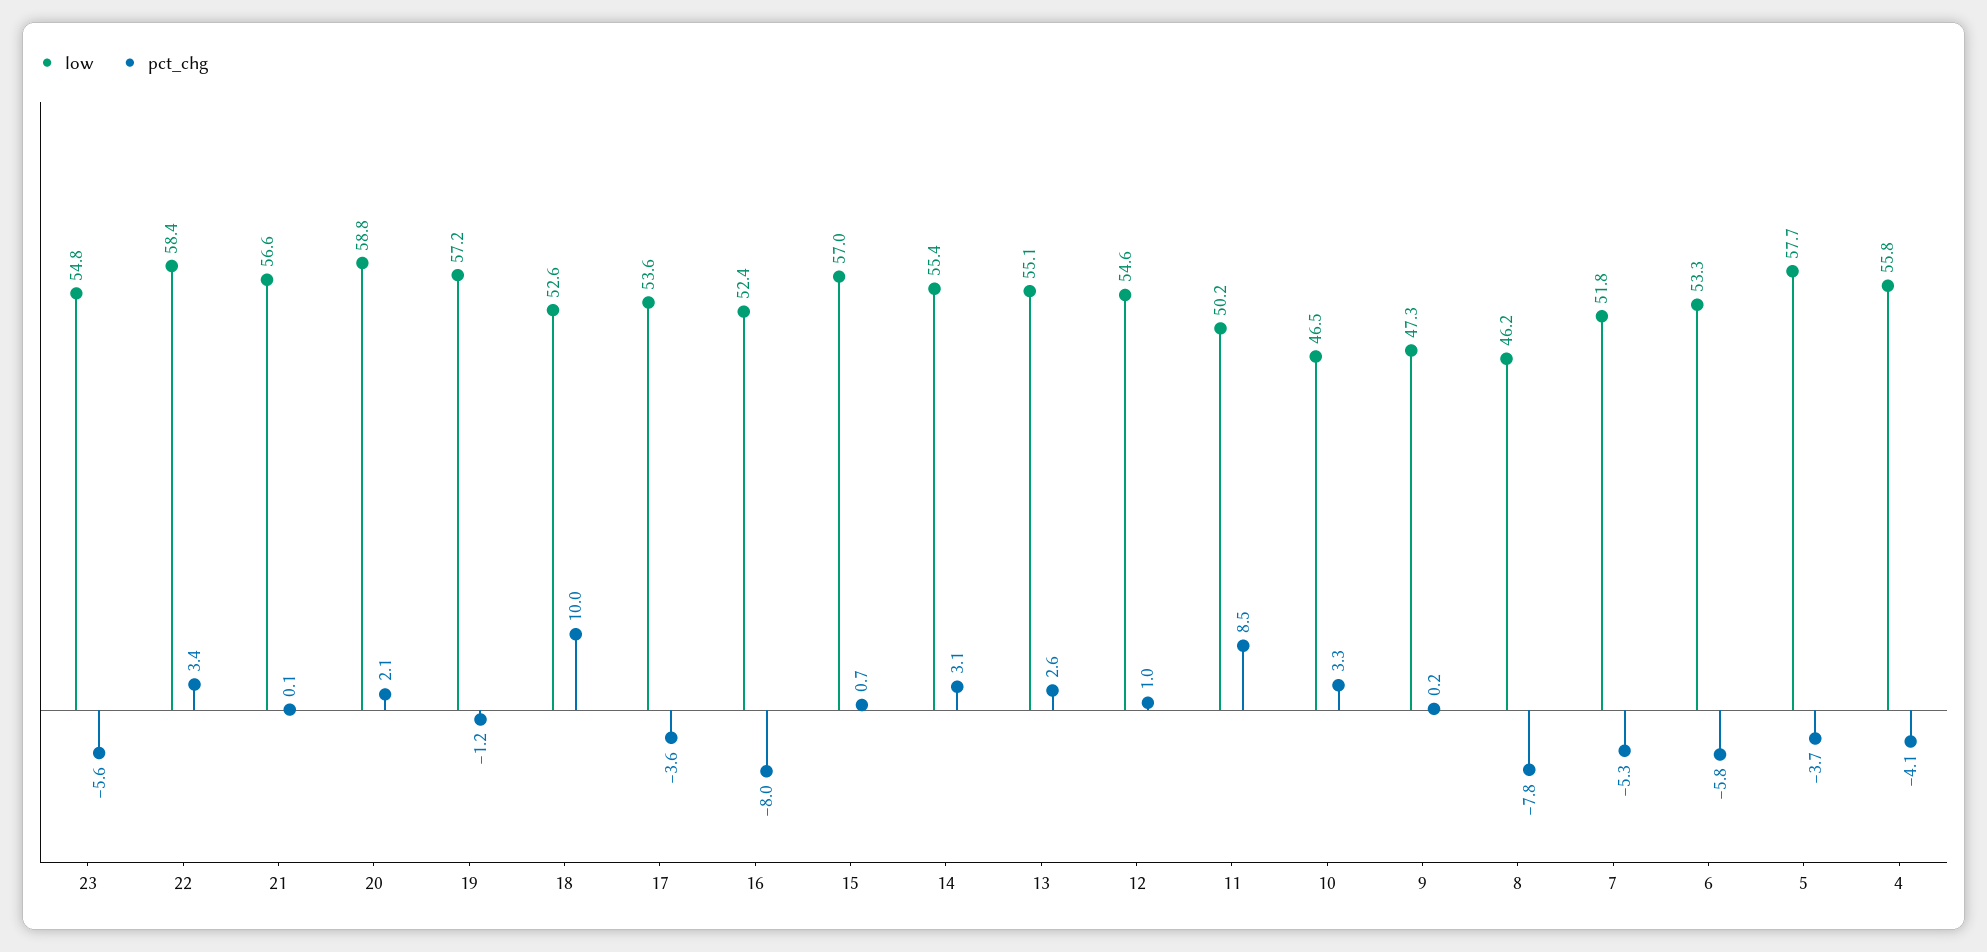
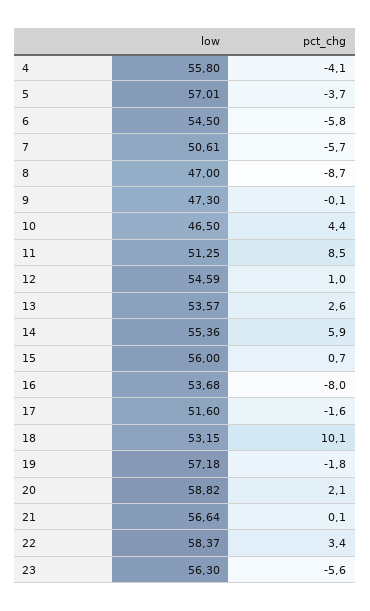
low, 23: 54.8 -> 56.3
pct_chg, 19: -1.2 -> -1.8
low, 18: 52.6 -> 53.15
pct_chg, 18: 10 -> 10.1
low, 17: 53.6 -> 51.6
pct_chg, 17: -3.6 -> -1.6
low, 16: 52.4 -> 53.68
low, 15: 57 -> 56
pct_chg, 14: 3.1 -> 5.9
low, 13: 55.1 -> 53.57
low, 11: 50.2 -> 51.25
pct_chg, 10: 3.3 -> 4.4
pct_chg, 9: 0.2 -> -0.1
low, 8: 46.2 -> 47
pct_chg, 8: -7.8 -> -8.7
low, 7: 51.8 -> 50.61
pct_chg, 7: -5.3 -> -5.7
low, 6: 53.3 -> 54.5
low, 5: 57.7 -> 57.01

